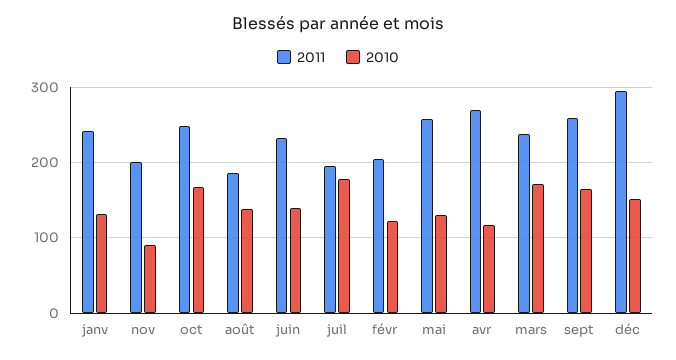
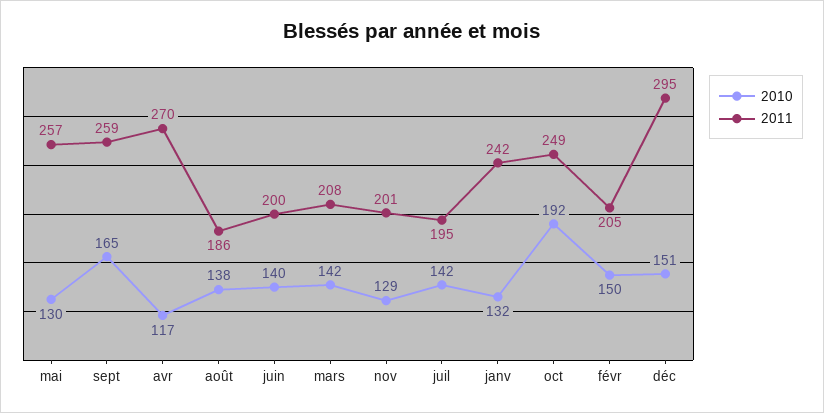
2010, nov: 90 -> 129
2010, oct: 170 -> 192
2011, juin: 230 -> 200
2010, juil: 180 -> 142
2010, févr: 120 -> 150
2011, mars: 240 -> 208
2010, mars: 170 -> 142

